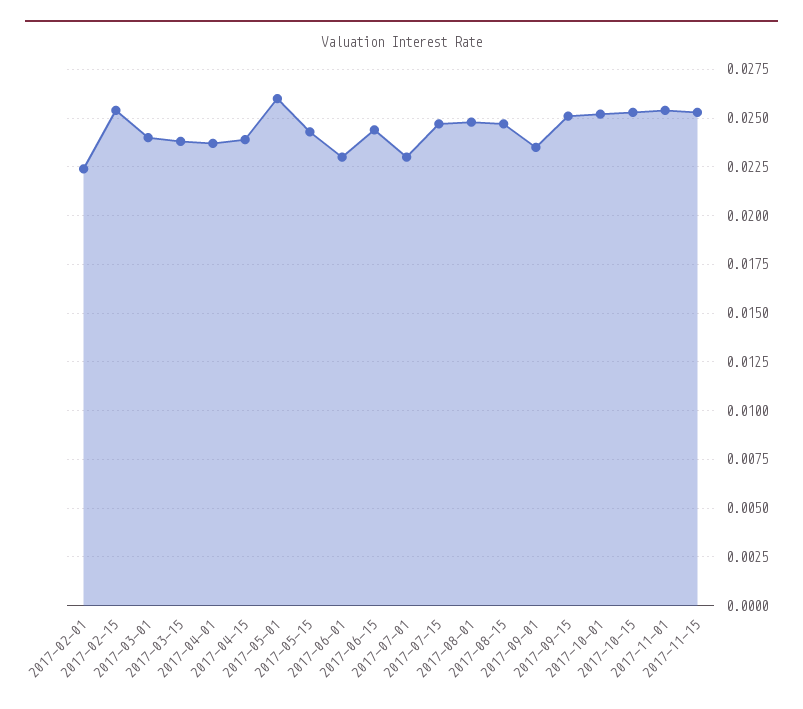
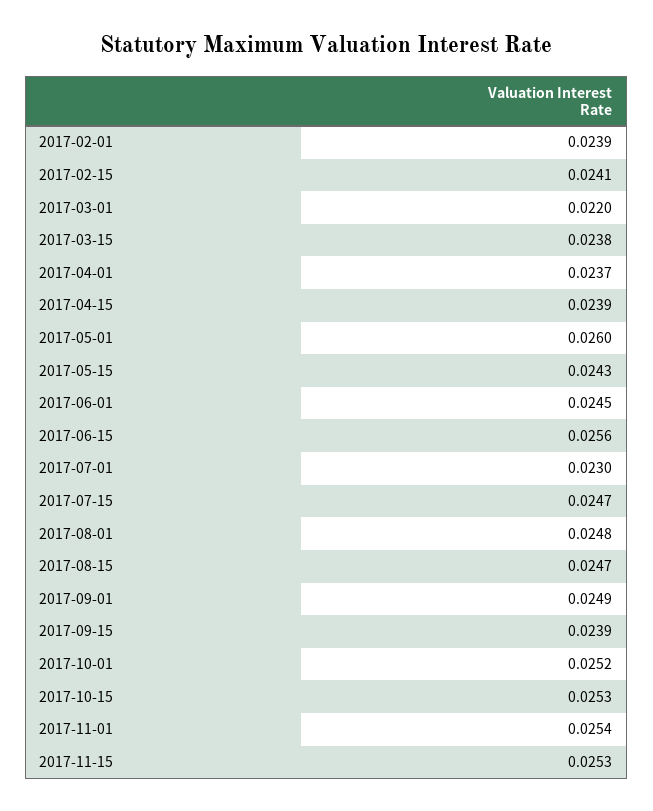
2017-02-01: 0.0225 -> 0.0239
2017-02-15: 0.0255 -> 0.0241
2017-03-01: 0.024 -> 0.022
2017-06-01: 0.023 -> 0.0245
2017-06-15: 0.0245 -> 0.0256
2017-09-01: 0.0235 -> 0.0249
2017-09-15: 0.025 -> 0.0239

